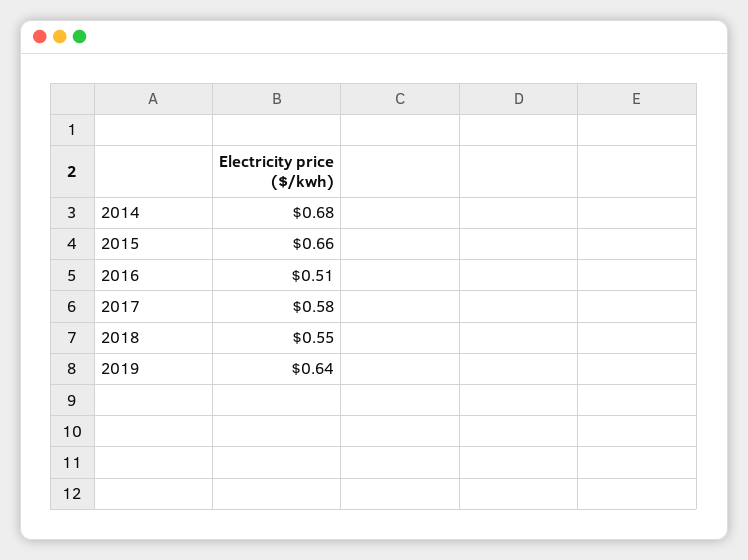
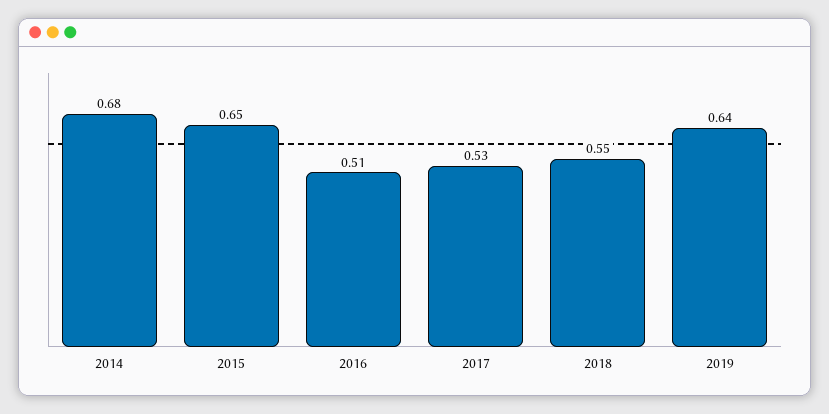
2015: 0.66 -> 0.65
2017: 0.58 -> 0.53

